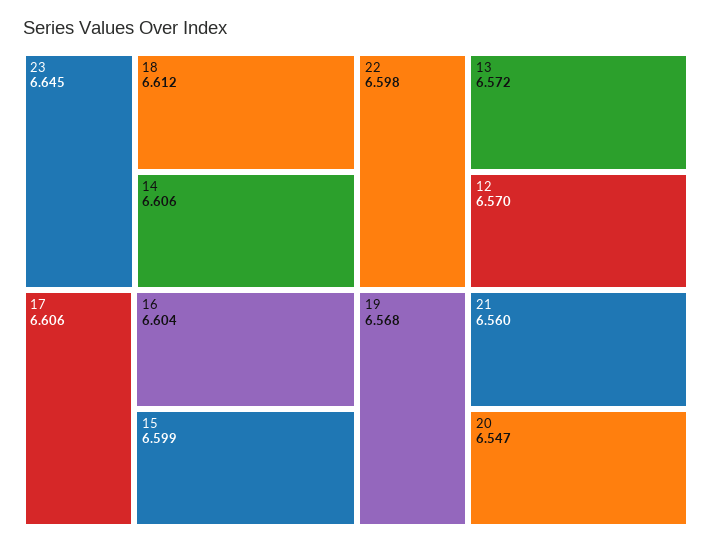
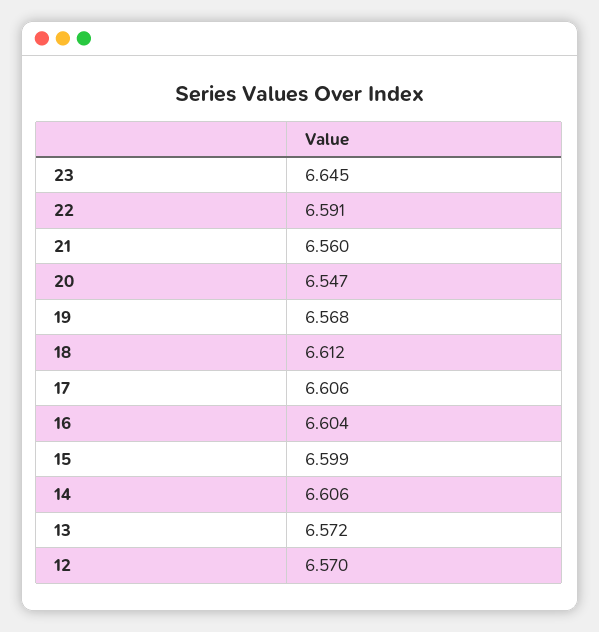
22: 6.598 -> 6.591

